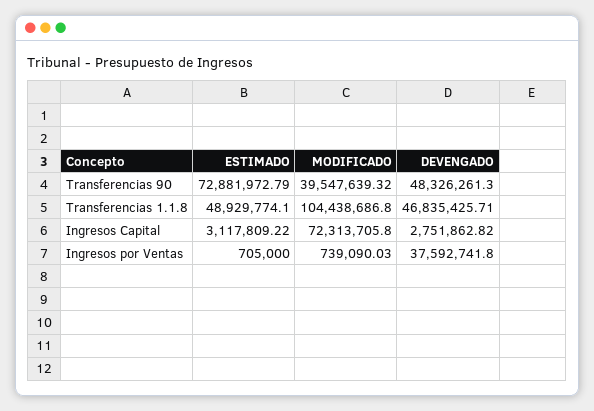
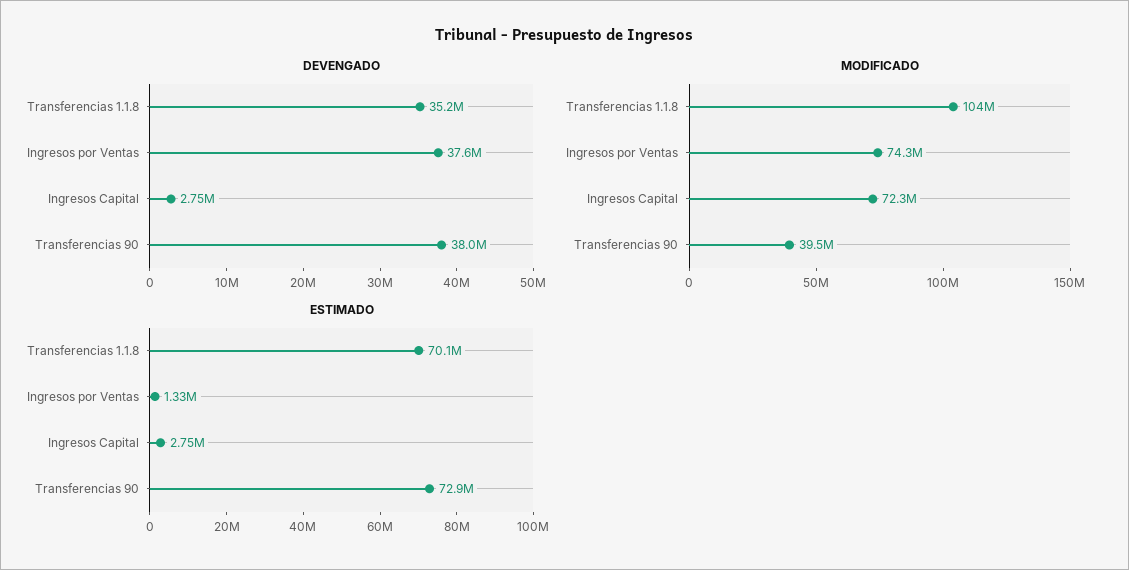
DEVENGADO, Transferencias 90: 48326261.3 -> 38000000
ESTIMADO, Transferencias 1.1.8: 48929774.1 -> 70100000
DEVENGADO, Transferencias 1.1.8: 46835425.71 -> 35200000
ESTIMADO, Ingresos Capital: 3117809.22 -> 2750000
ESTIMADO, Ingresos por Ventas: 705000 -> 1330000
MODIFICADO, Ingresos por Ventas: 739090.03 -> 74300000

